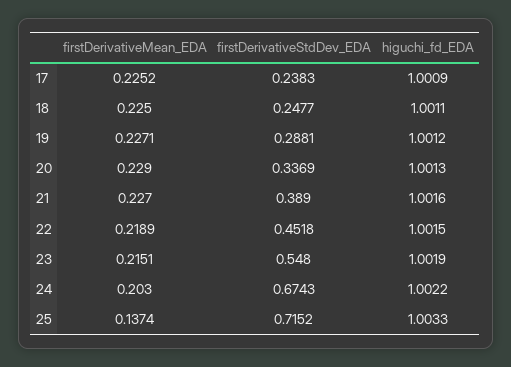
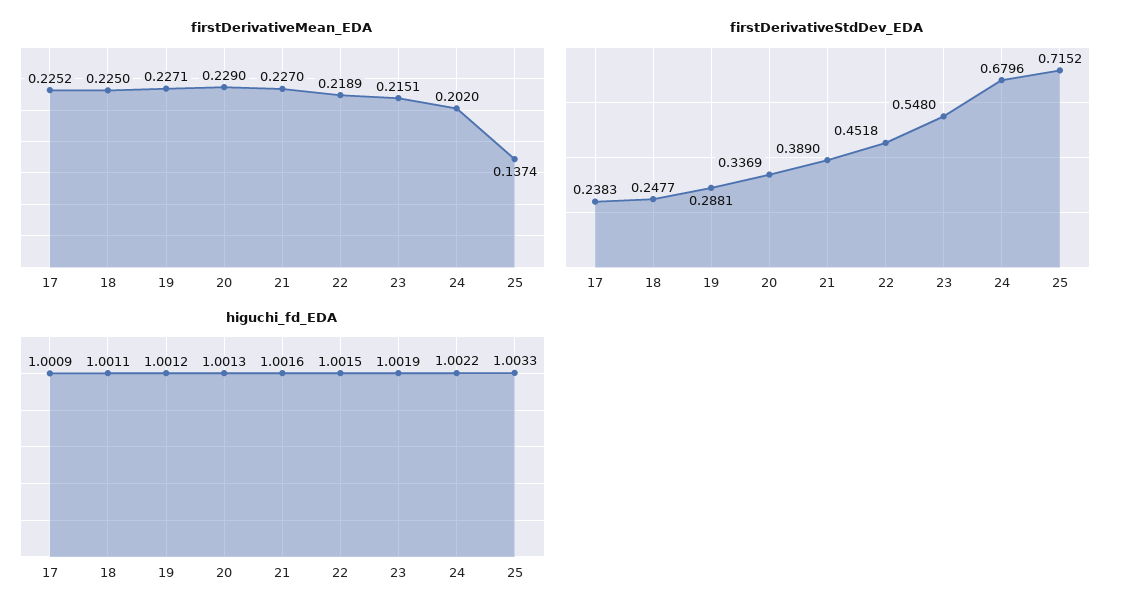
firstDerivativeMean_EDA, 24: 0.203 -> 0.202
firstDerivativeStdDev_EDA, 24: 0.6743 -> 0.6796

